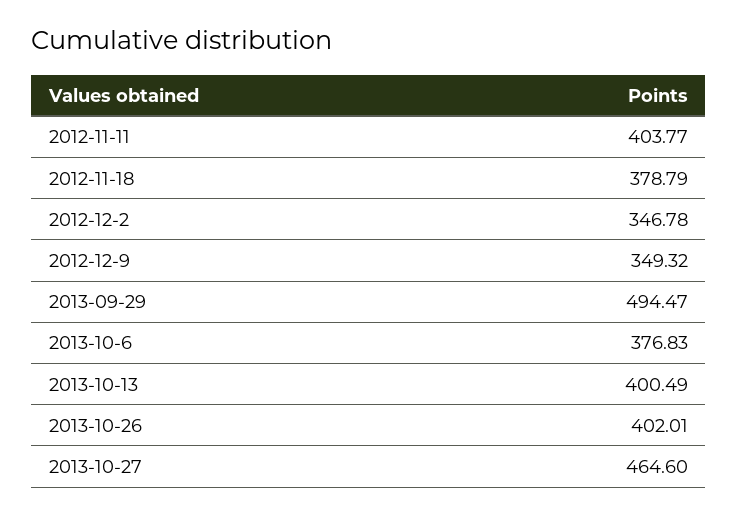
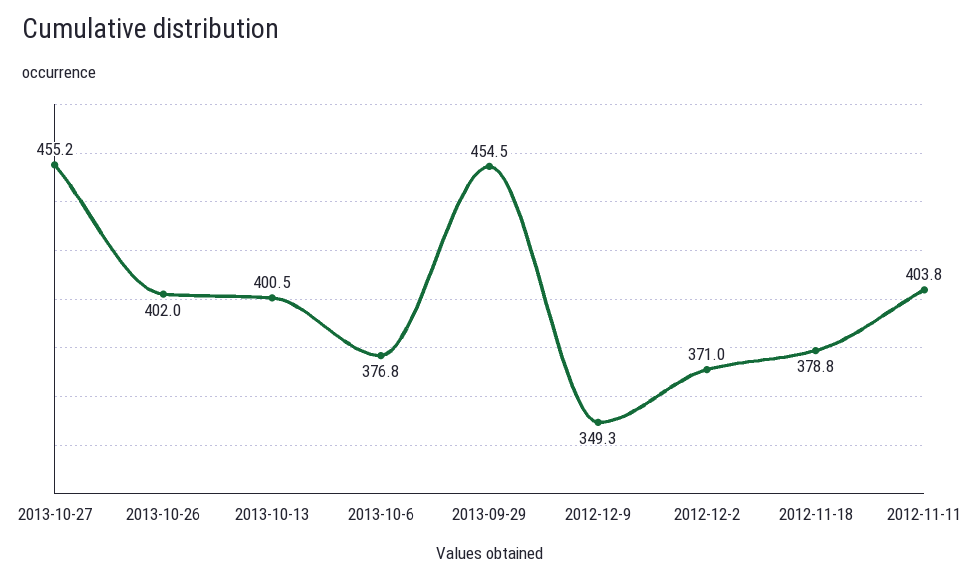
2012-12-2: 346.78 -> 371
2013-09-29: 494.47 -> 454.5
2013-10-27: 464.6 -> 455.2

